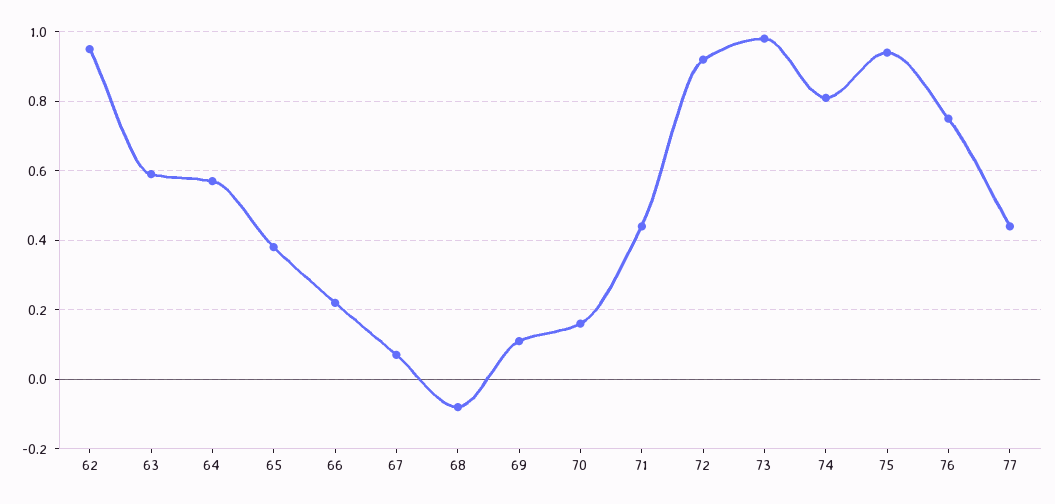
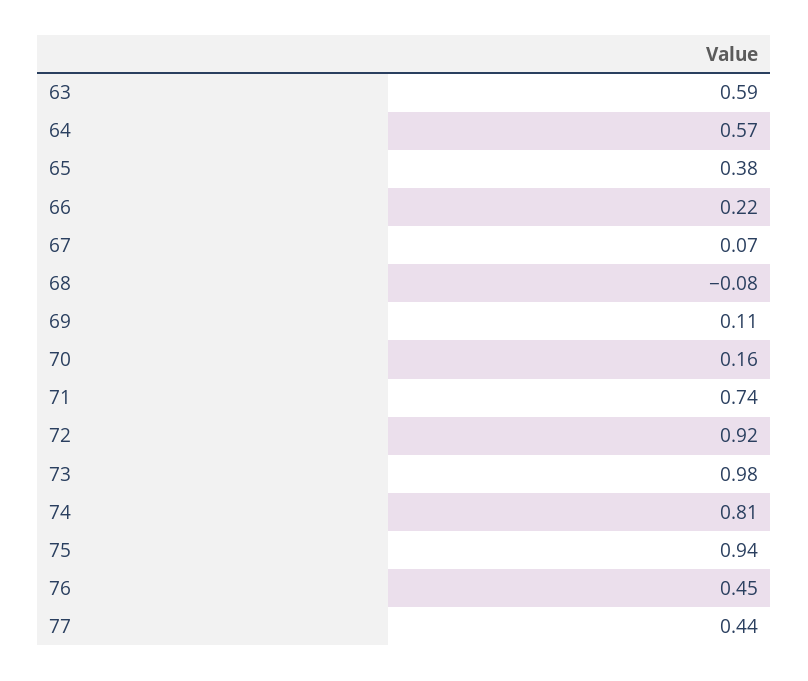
62: 0.95 -> none
71: 0.45 -> 0.74
76: 0.75 -> 0.45

